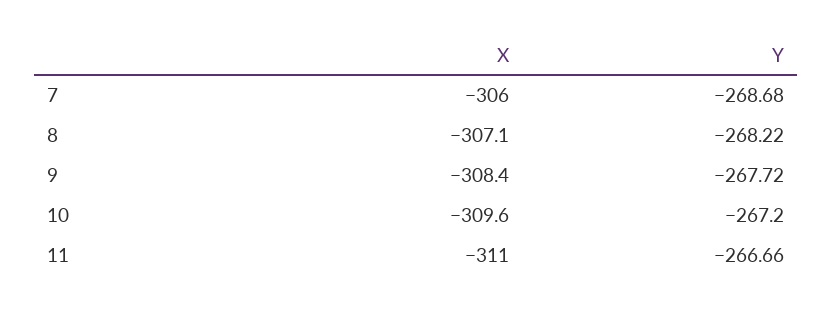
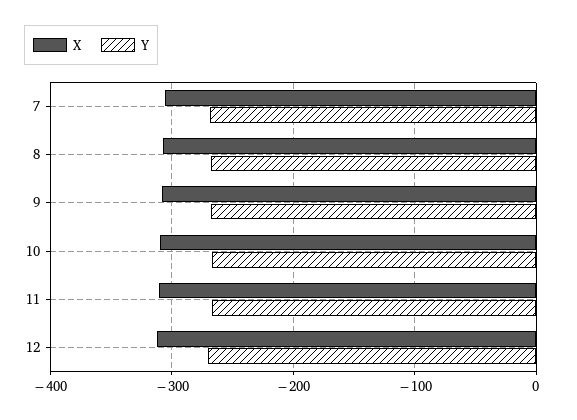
X, 12: none -> -310
Y, 12: none -> -270

